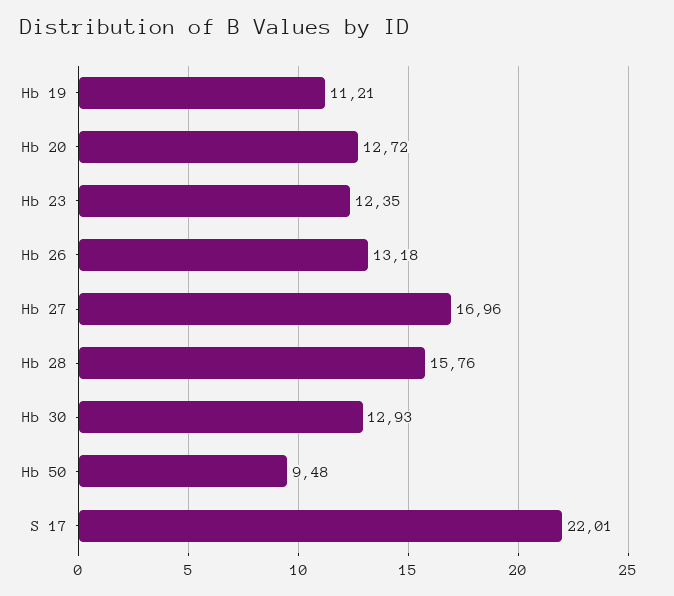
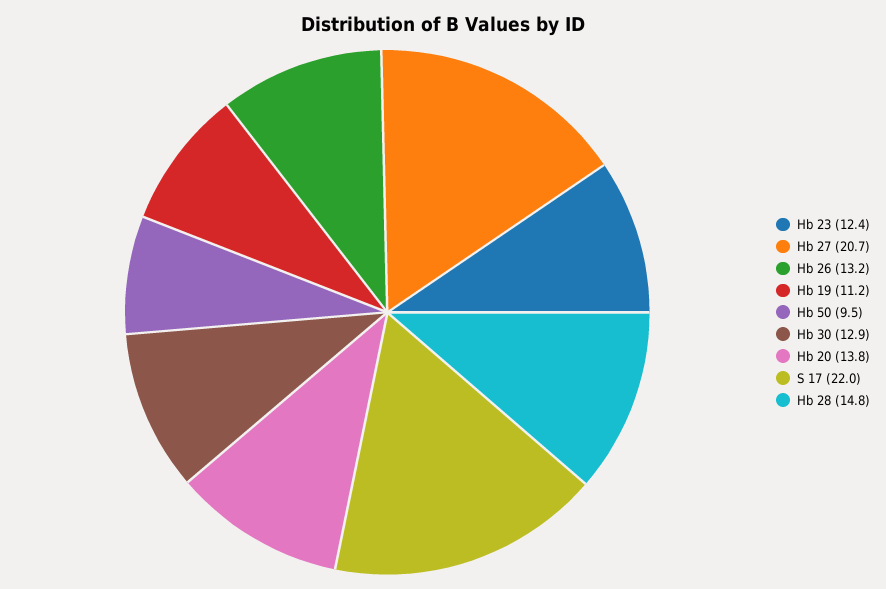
Hb 20: 12.72 -> 13.8
Hb 27: 16.96 -> 20.7
Hb 28: 15.76 -> 14.8

